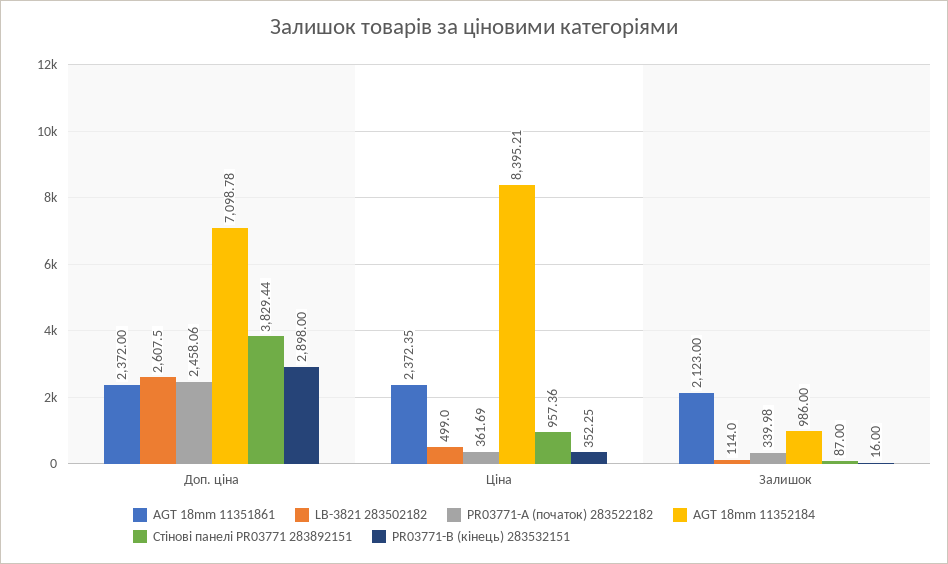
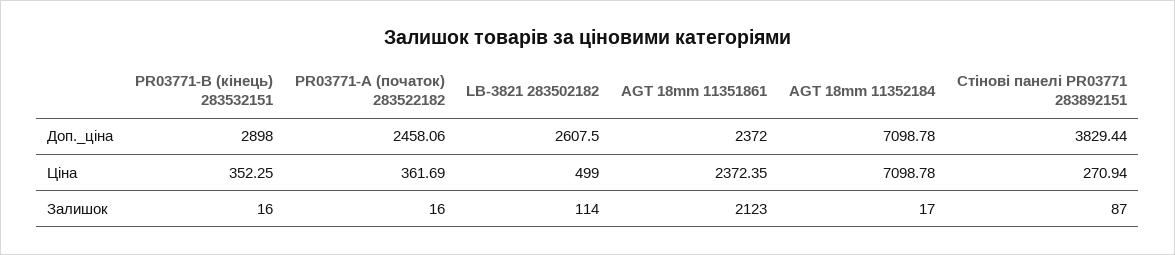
AGT 18mm 11352184, Ціна: 8395.21 -> 7098.78
Стінові панелі PR03771 283892151, Ціна: 957.36 -> 270.94
PR03771-А (початок) 283522182, Залишок: 339.98 -> 16
AGT 18mm 11352184, Залишок: 986 -> 17

